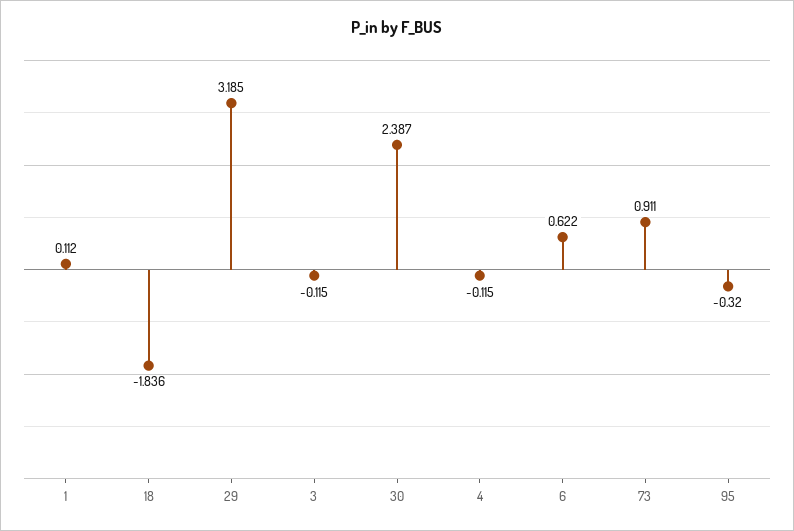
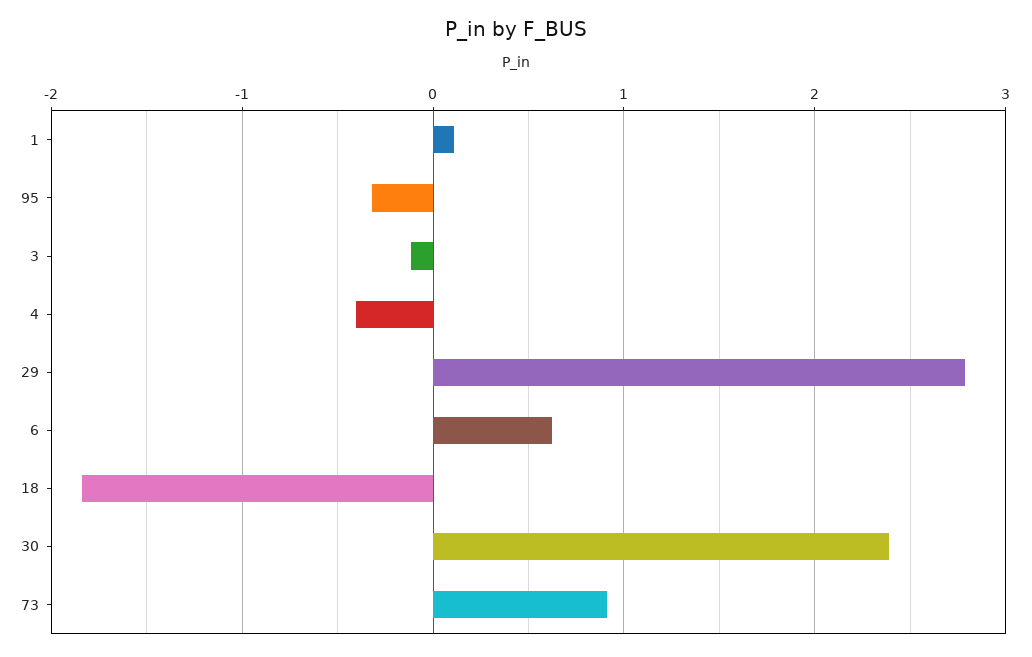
29: 3.185 -> 2.8
4: -0.115 -> -0.4

